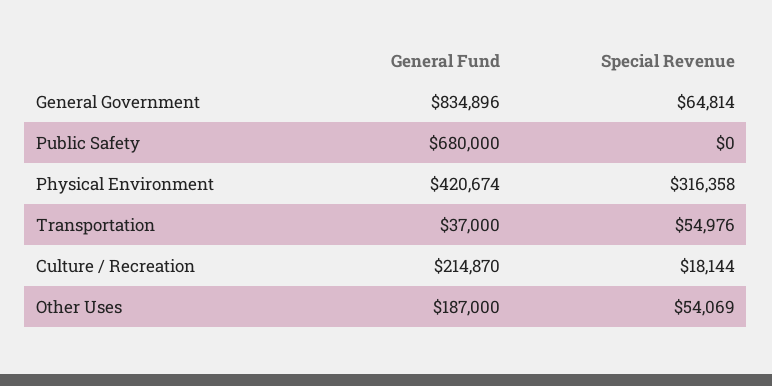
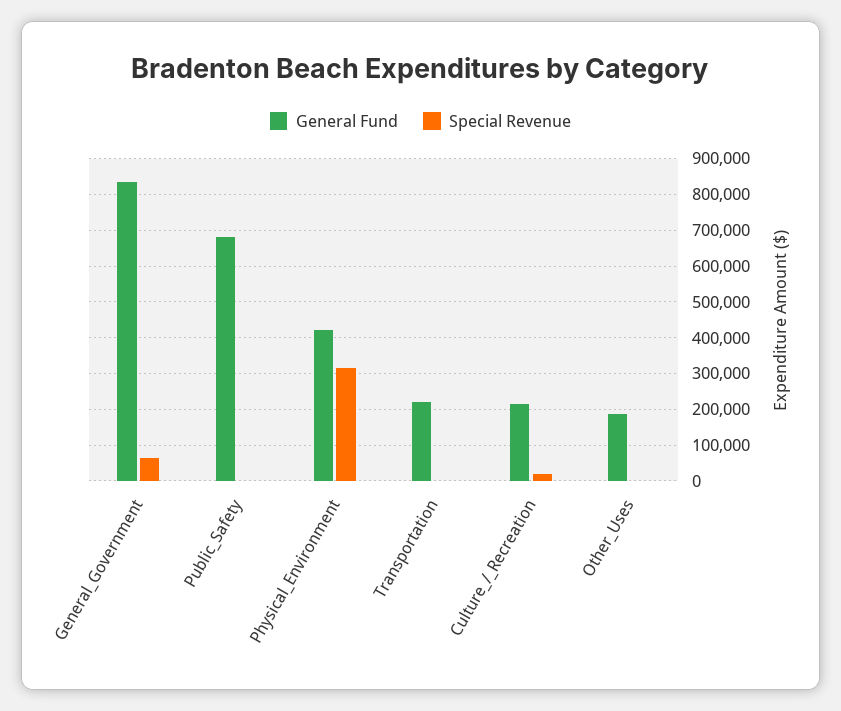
General Fund, Transportation: 37000 -> 220000
Special Revenue, Transportation: 54976 -> 0
Special Revenue, Other Uses: 54069 -> 0

